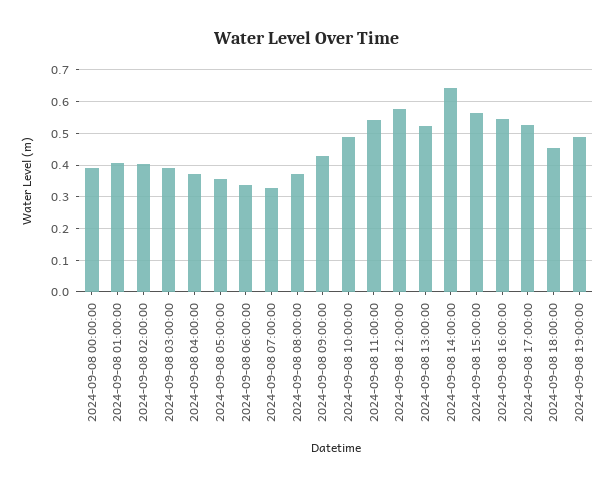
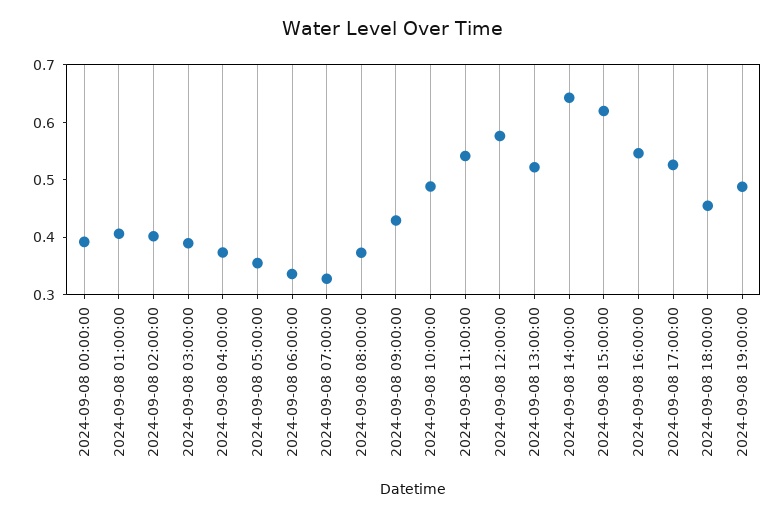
2024-09-08 15:00:00: 0.56 -> 0.62

